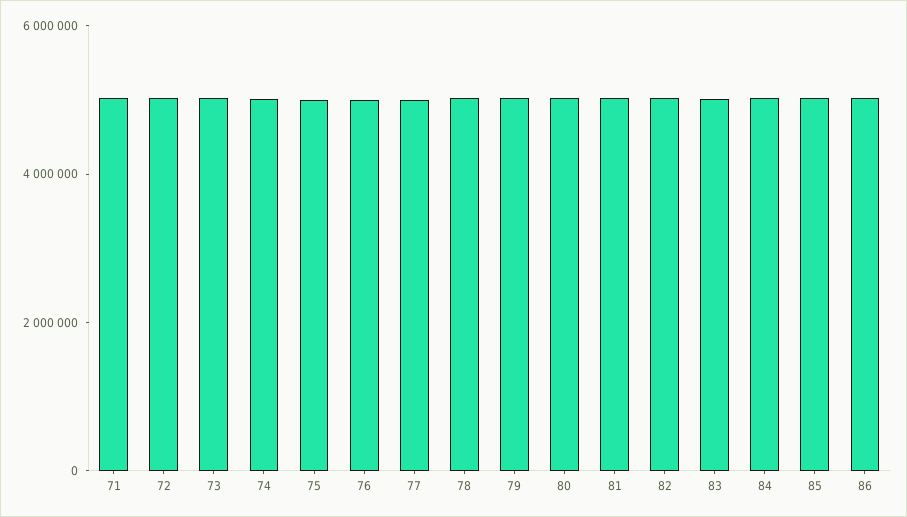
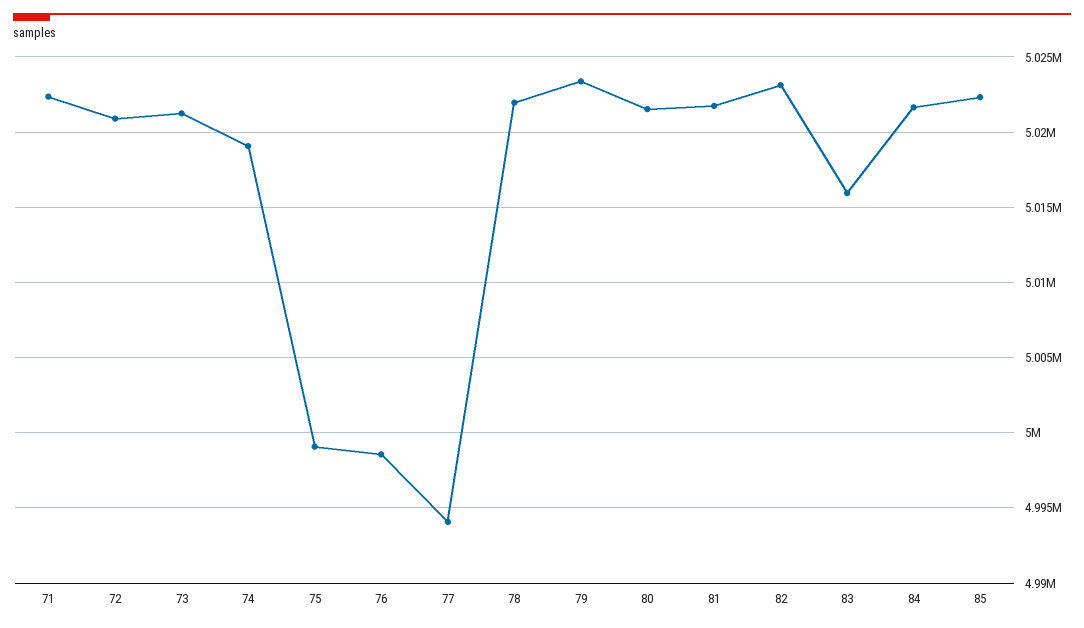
86: 5000000 -> none

